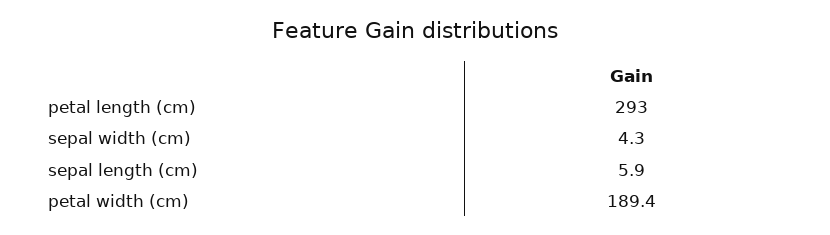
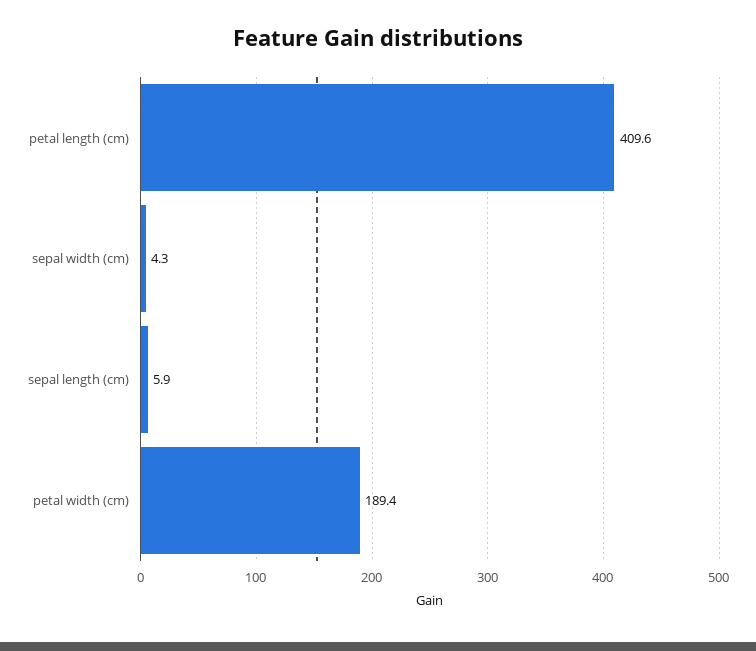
petal length (cm): 293 -> 409.6

